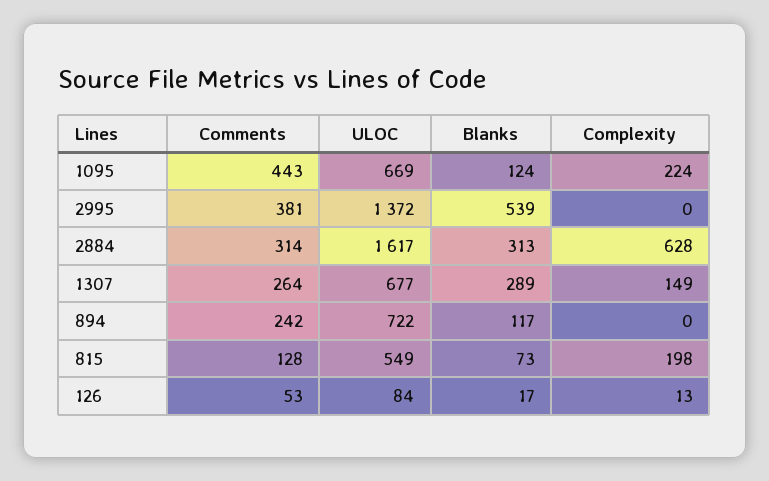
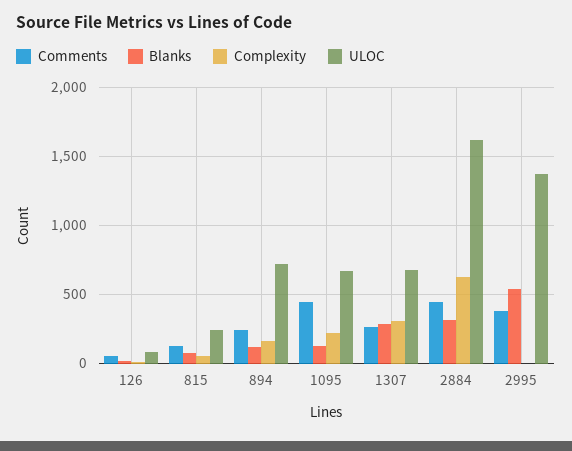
Comments, 2884: 314 -> 450
Complexity, 1307: 149 -> 300
Complexity, 894: 0 -> 150
ULOC, 815: 549 -> 250
Complexity, 815: 198 -> 50

